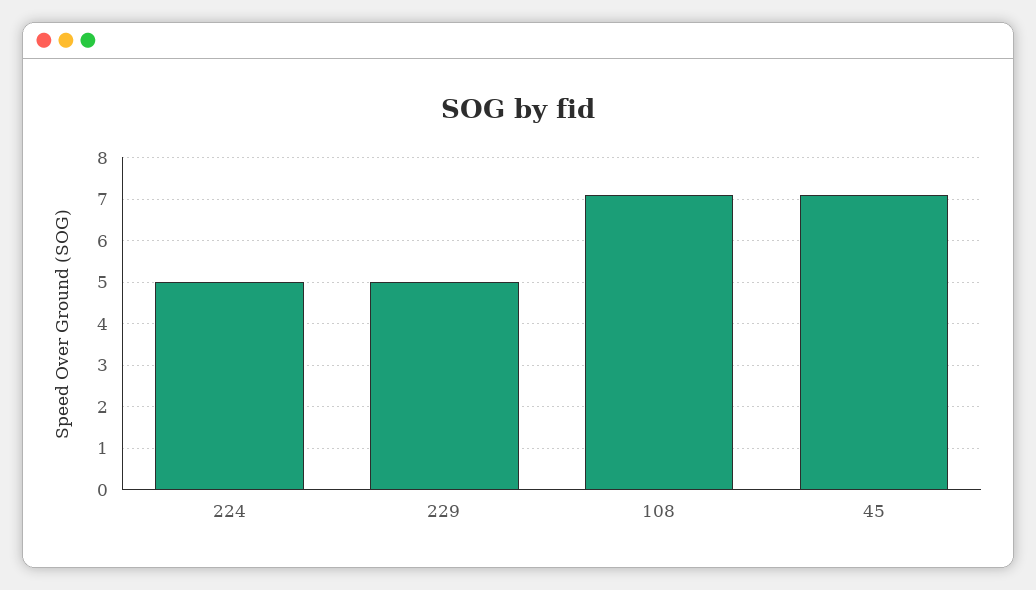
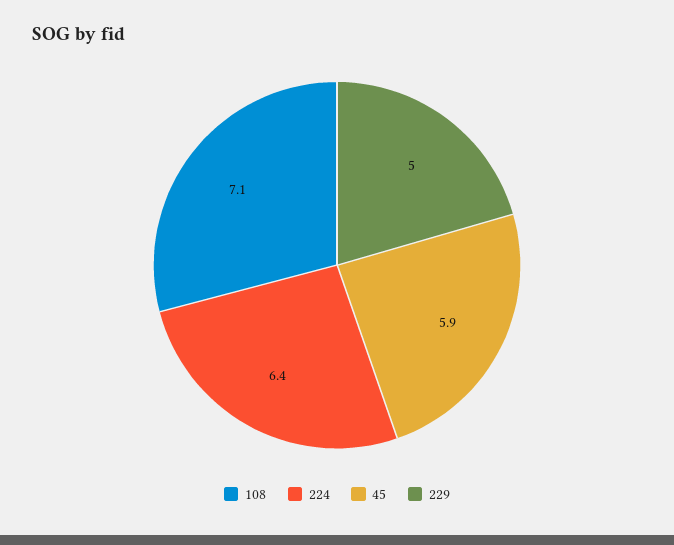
224: 5 -> 6.4
45: 7 -> 5.9

